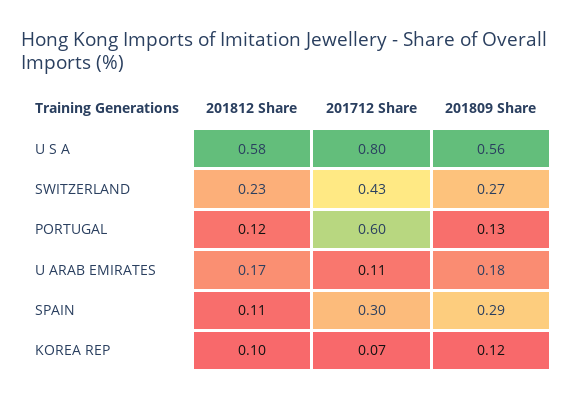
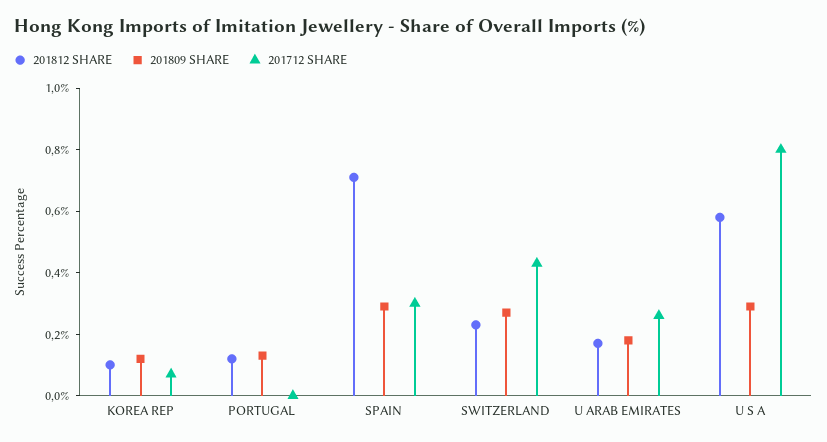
201809 Share, U S A: 0.56 -> 0.3
201712 Share, PORTUGAL: 0.6 -> 0
201712 Share, U ARAB EMIRATES: 0.11 -> 0.25
201812 Share, SPAIN: 0.11 -> 0.7

